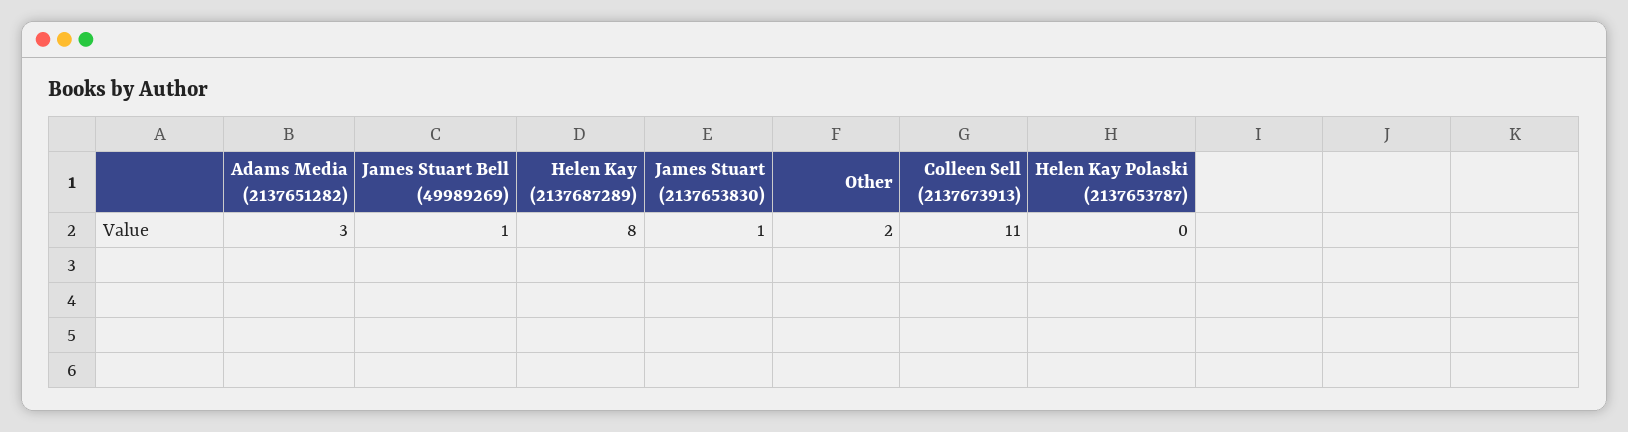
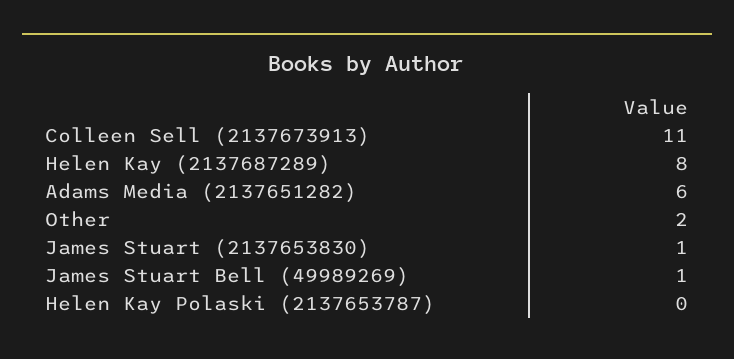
Adams Media (2137651282): 3 -> 6

